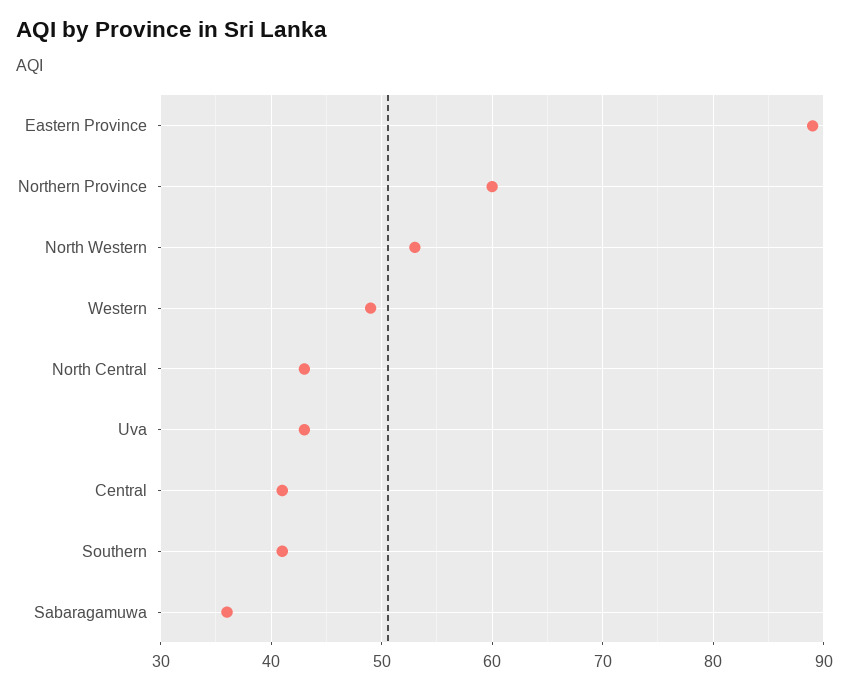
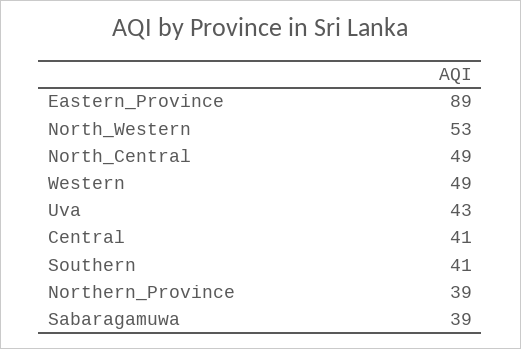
Northern Province: 60 -> 39
North Central: 43 -> 49
Sabaragamuwa: 36 -> 39

